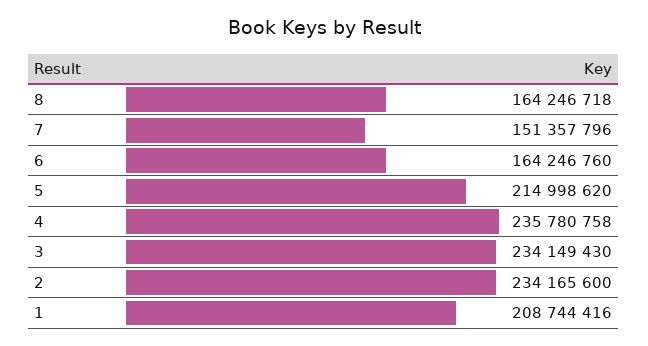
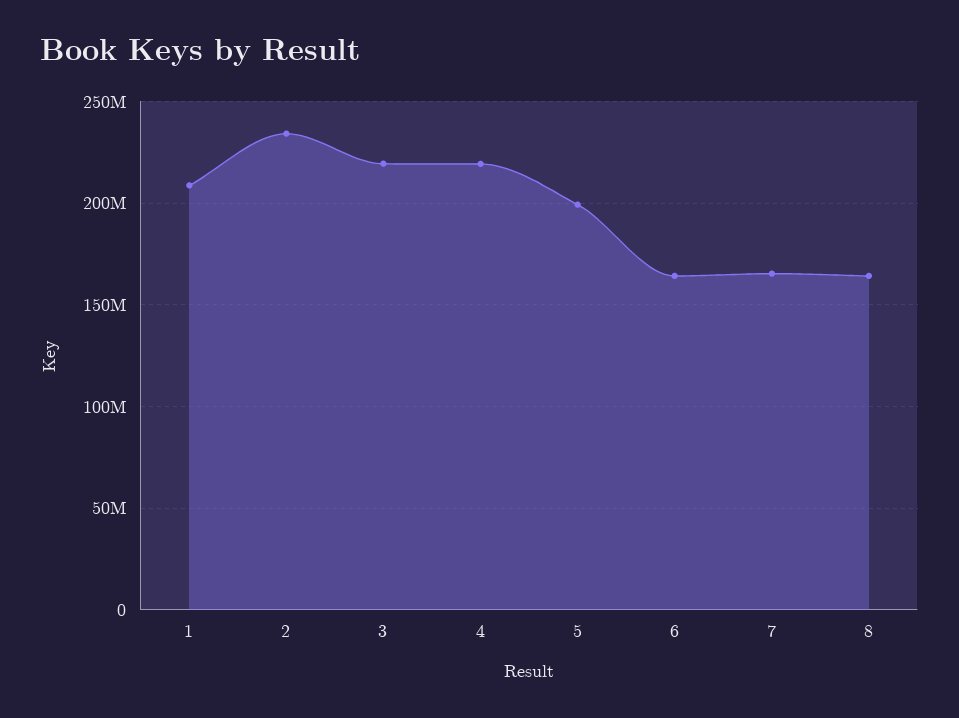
7: 151357796 -> 165000000
5: 214998620 -> 200000000
4: 235780758 -> 220000000
3: 234149430 -> 220000000

